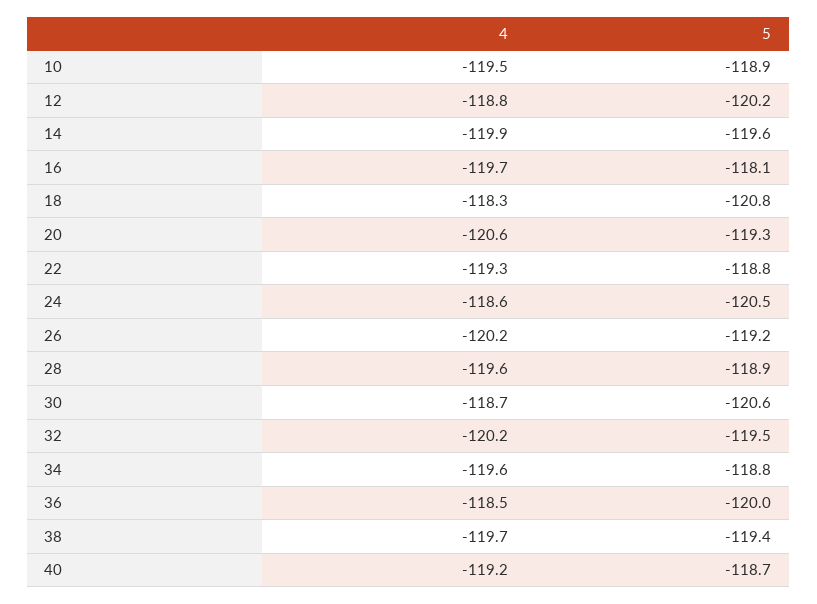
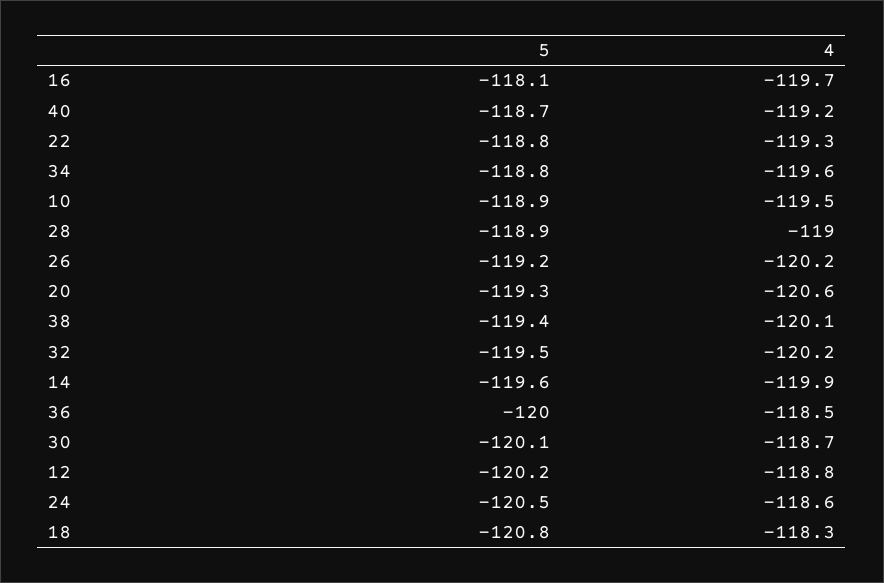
4, 28: -119.6 -> -119
5, 30: -120.6 -> -120.1
4, 38: -119.7 -> -120.1

